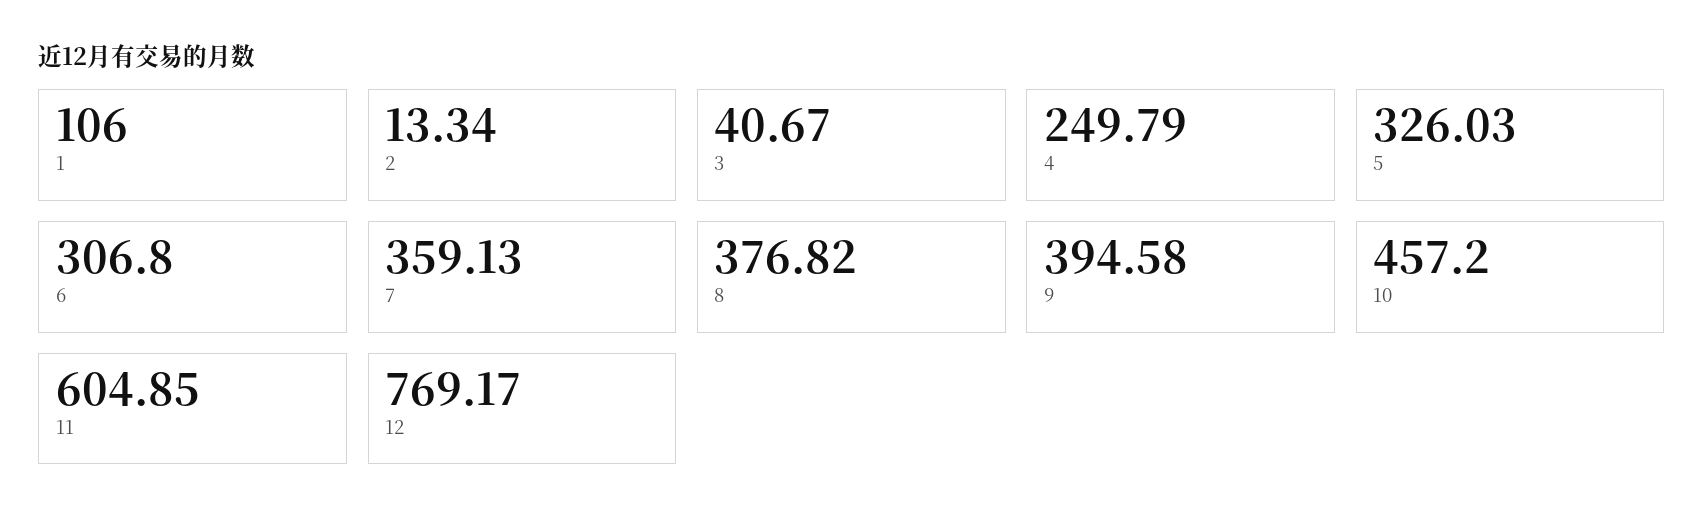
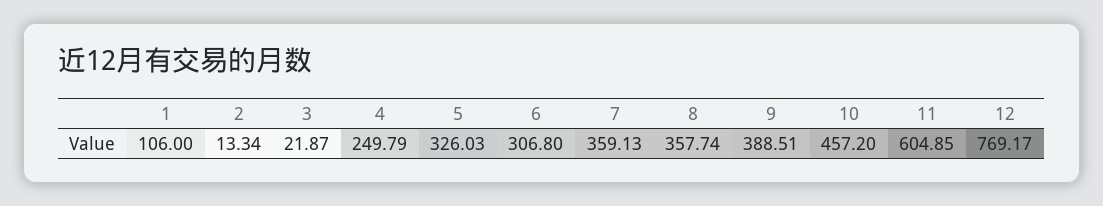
3: 40.67 -> 21.87
8: 376.82 -> 357.74
9: 394.58 -> 388.51

